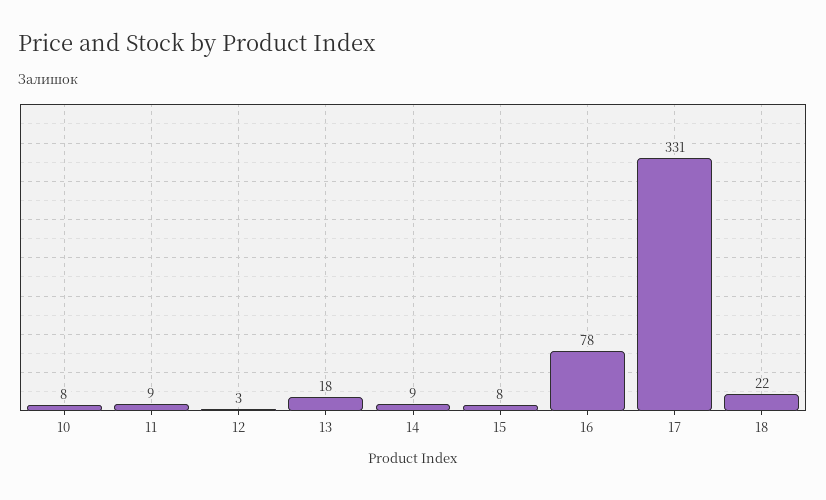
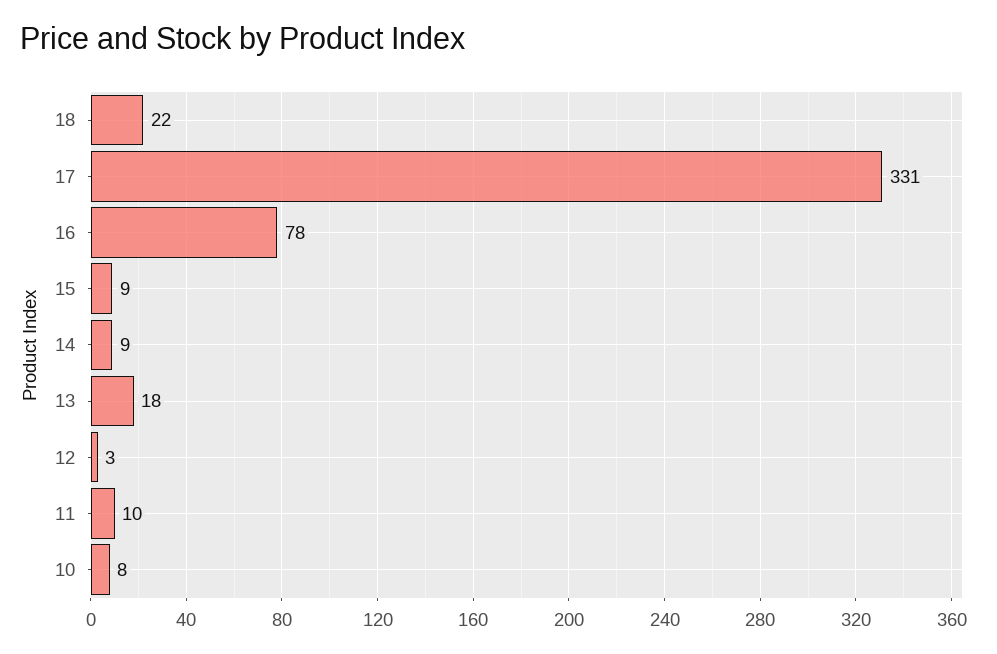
11: 9 -> 10
15: 8 -> 9

